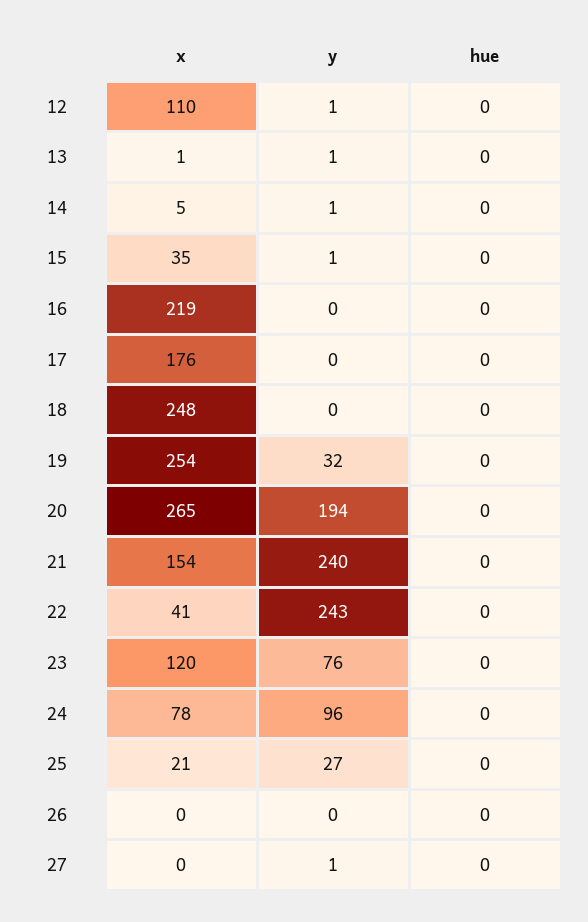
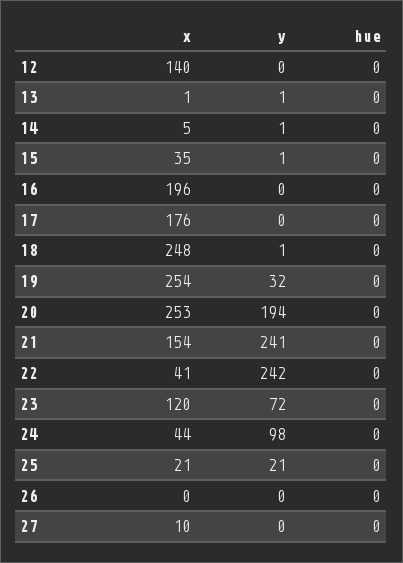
x, 12: 110 -> 140
y, 12: 1 -> 0
x, 16: 219 -> 196
y, 18: 0 -> 1
x, 20: 265 -> 253
y, 21: 240 -> 241
y, 22: 243 -> 242
y, 23: 76 -> 72
x, 24: 78 -> 44
y, 24: 96 -> 98
y, 25: 27 -> 21
x, 27: 0 -> 10
y, 27: 1 -> 0

